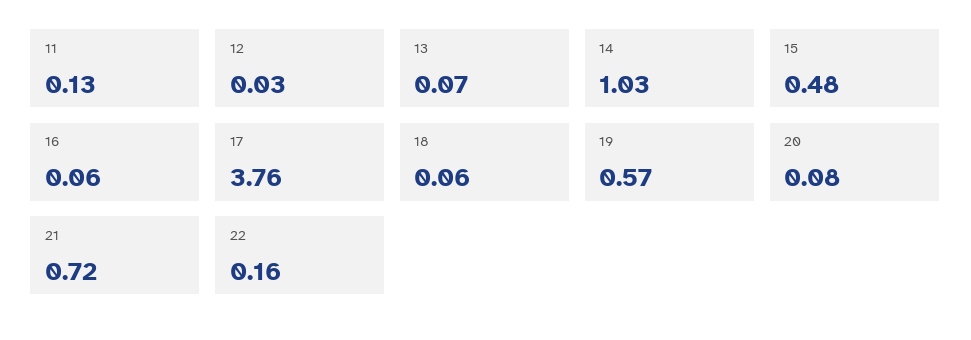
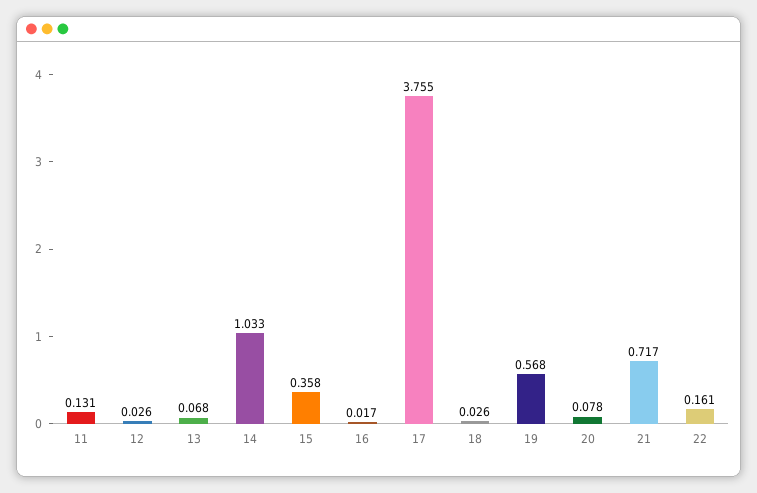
15: 0.48 -> 0.358
16: 0.06 -> 0.017
18: 0.06 -> 0.026

